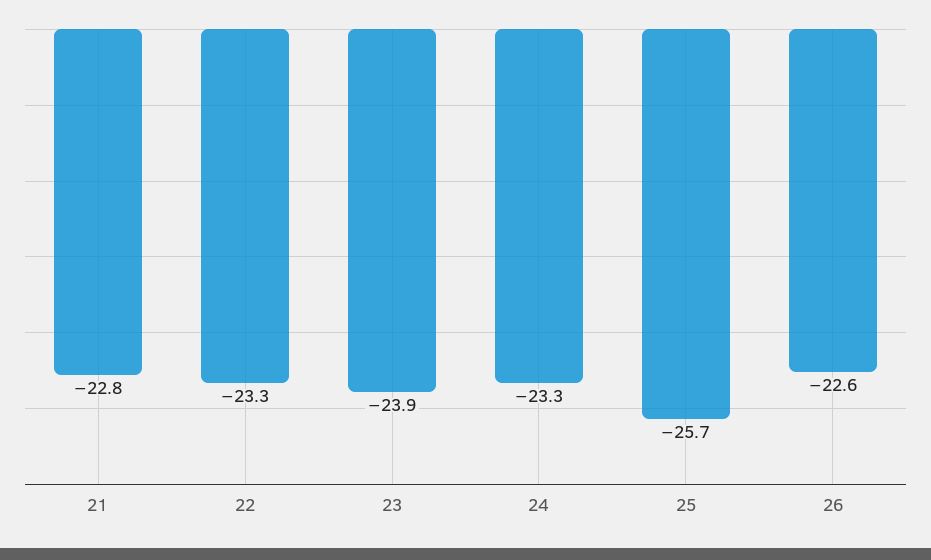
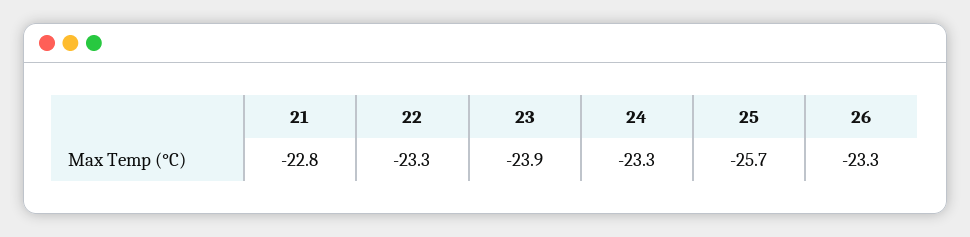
26: -22.6 -> -23.3

